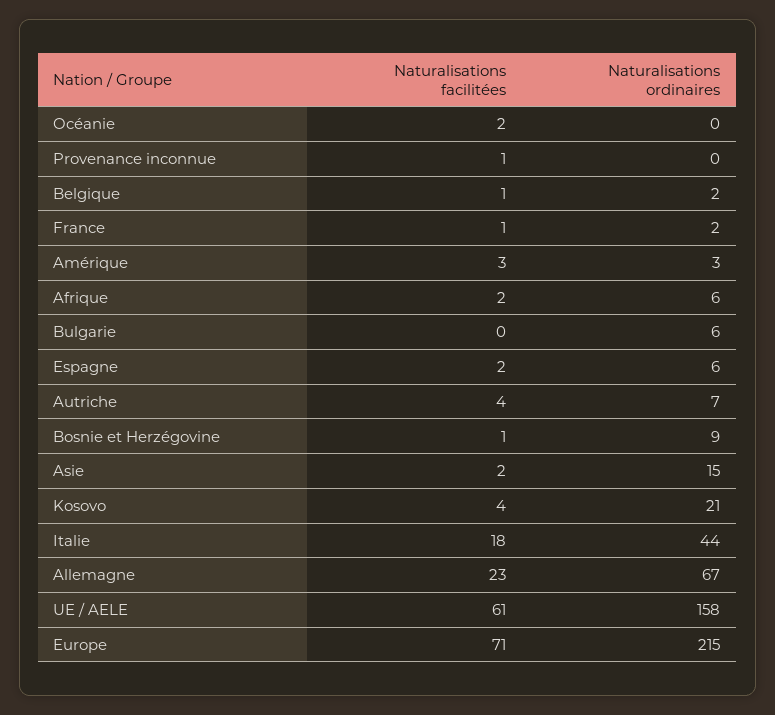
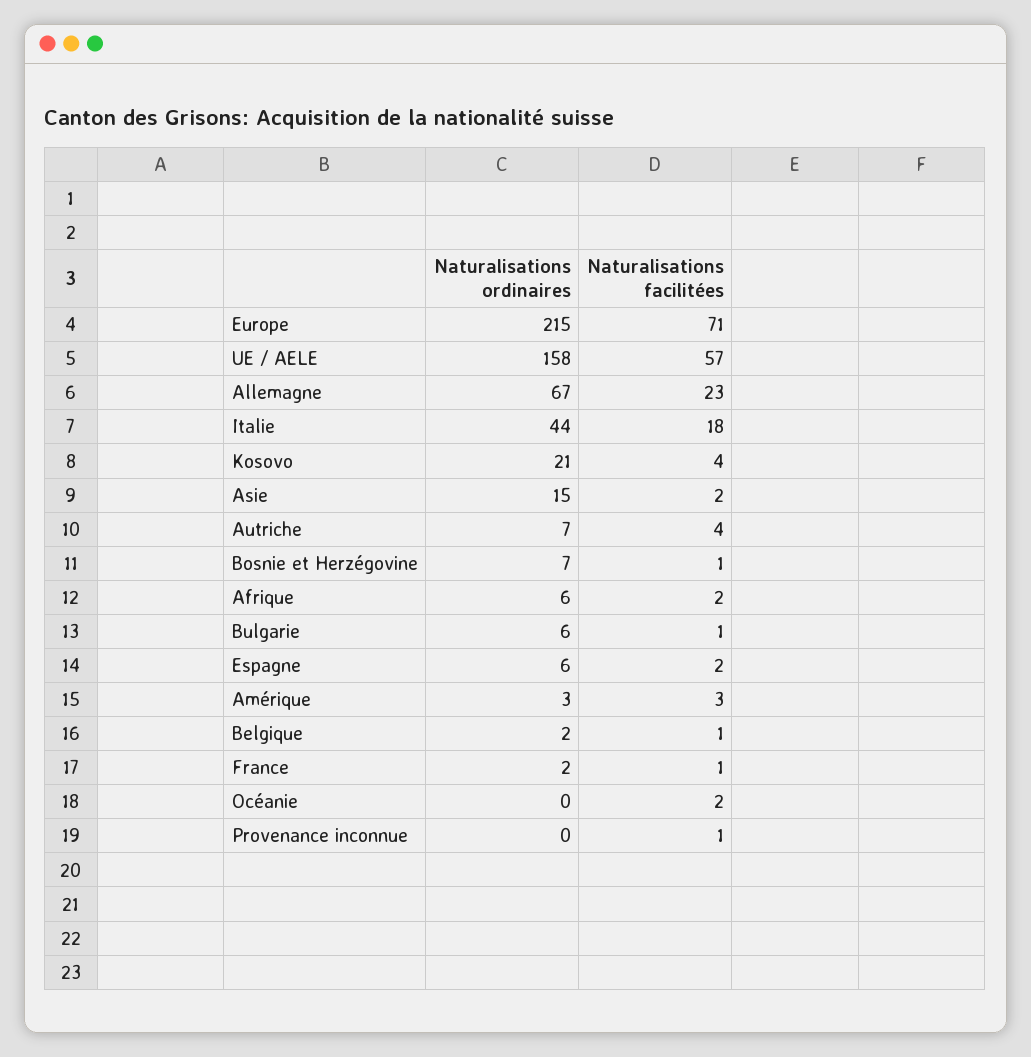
Naturalisations facilitées, Bulgarie: 0 -> 1
Naturalisations ordinaires, Bosnie et Herzégovine: 9 -> 7
Naturalisations facilitées, UE / AELE: 61 -> 57

